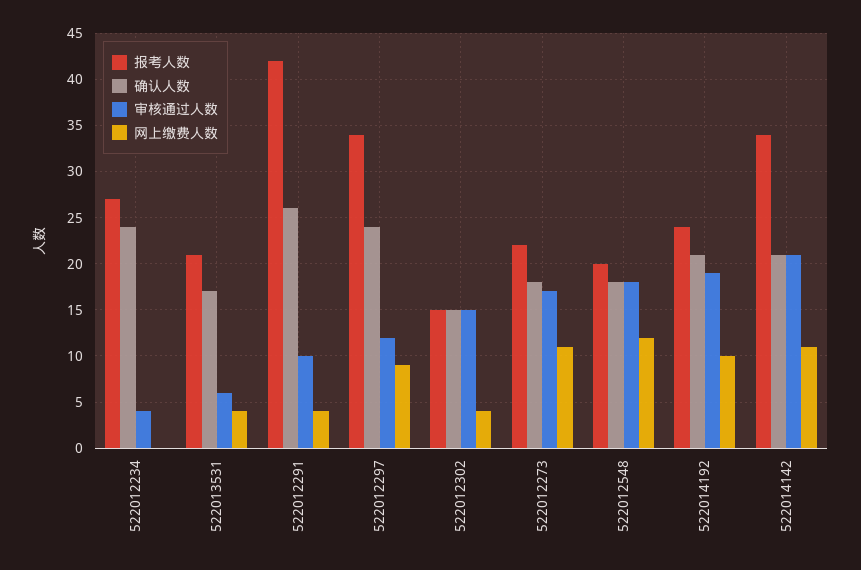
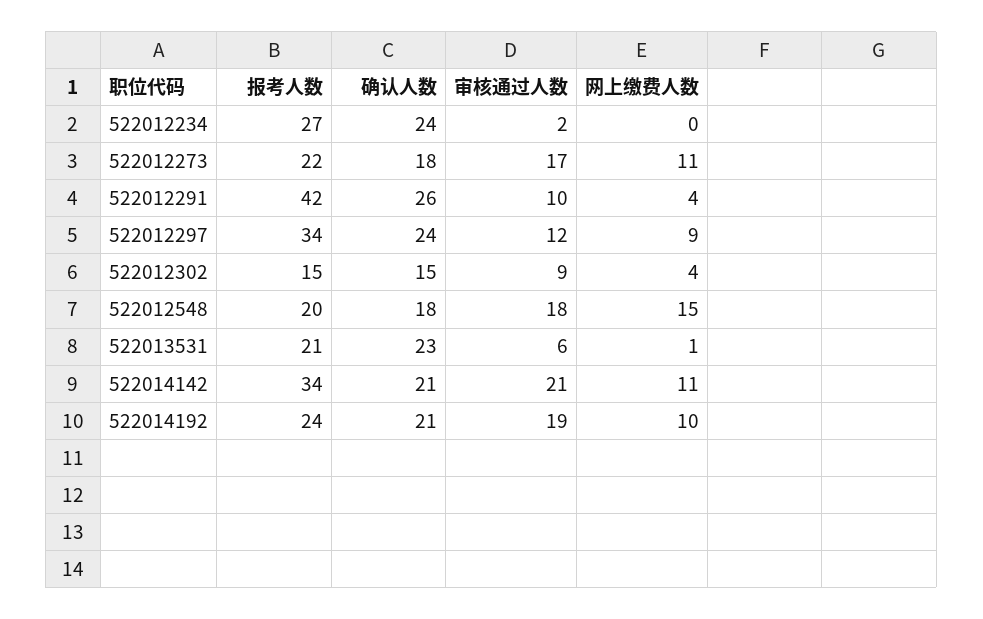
审核通过人数, 522012234: 4 -> 2
确认人数, 522013531: 17 -> 23
网上缴费人数, 522013531: 4 -> 1
审核通过人数, 522012302: 15 -> 9
网上缴费人数, 522012548: 12 -> 15

